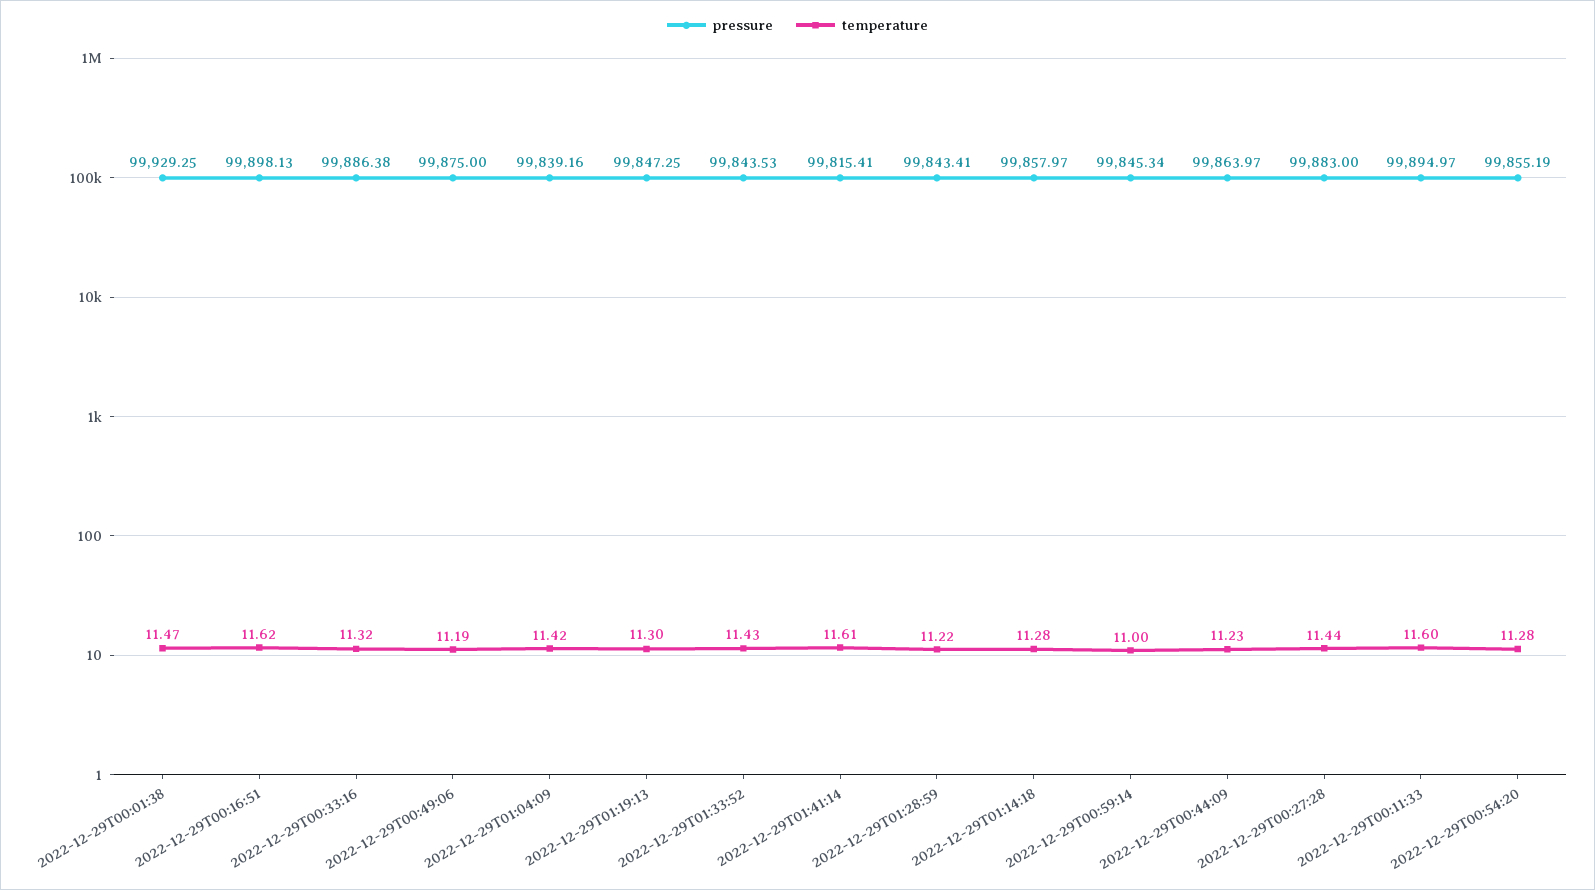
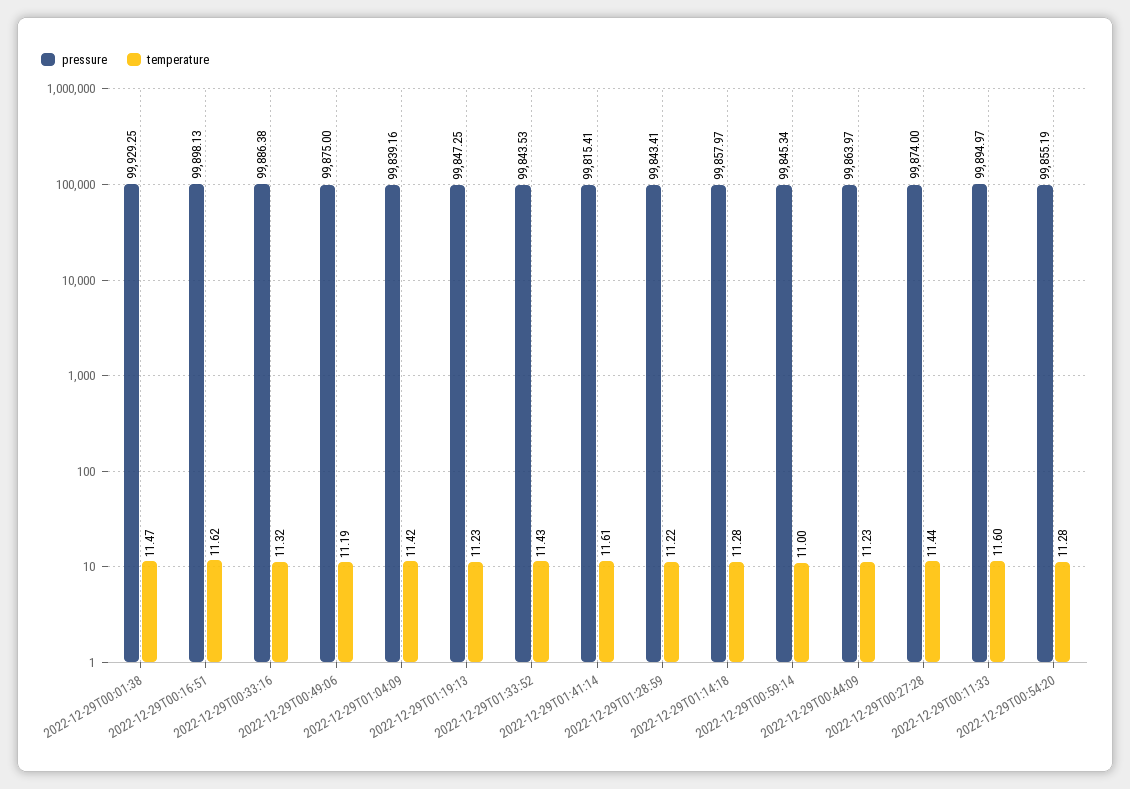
temperature, 2022-12-29T01:19:13: 11.3 -> 11.23
pressure, 2022-12-29T00:27:28: 99883 -> 99874

